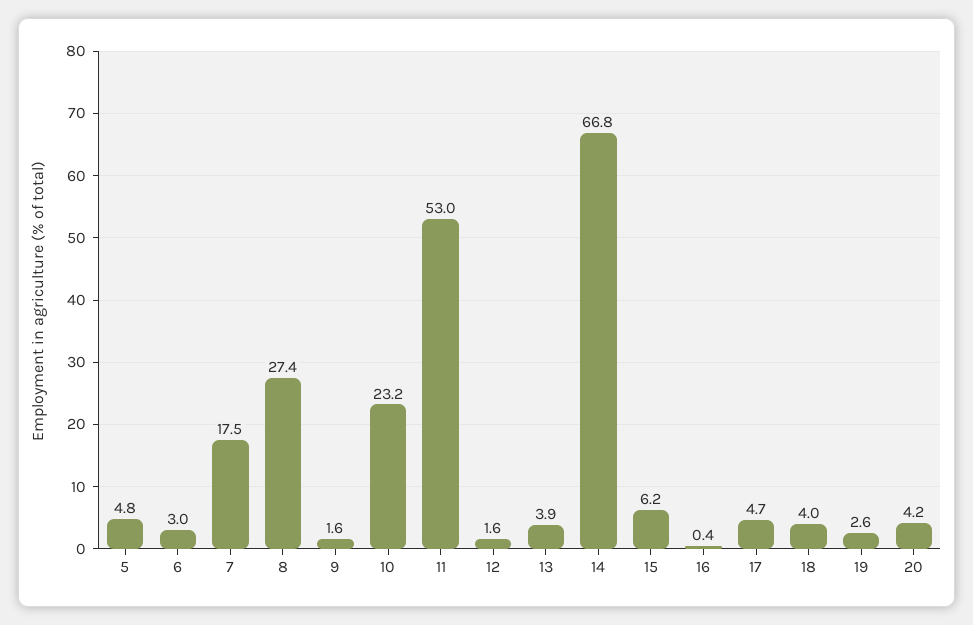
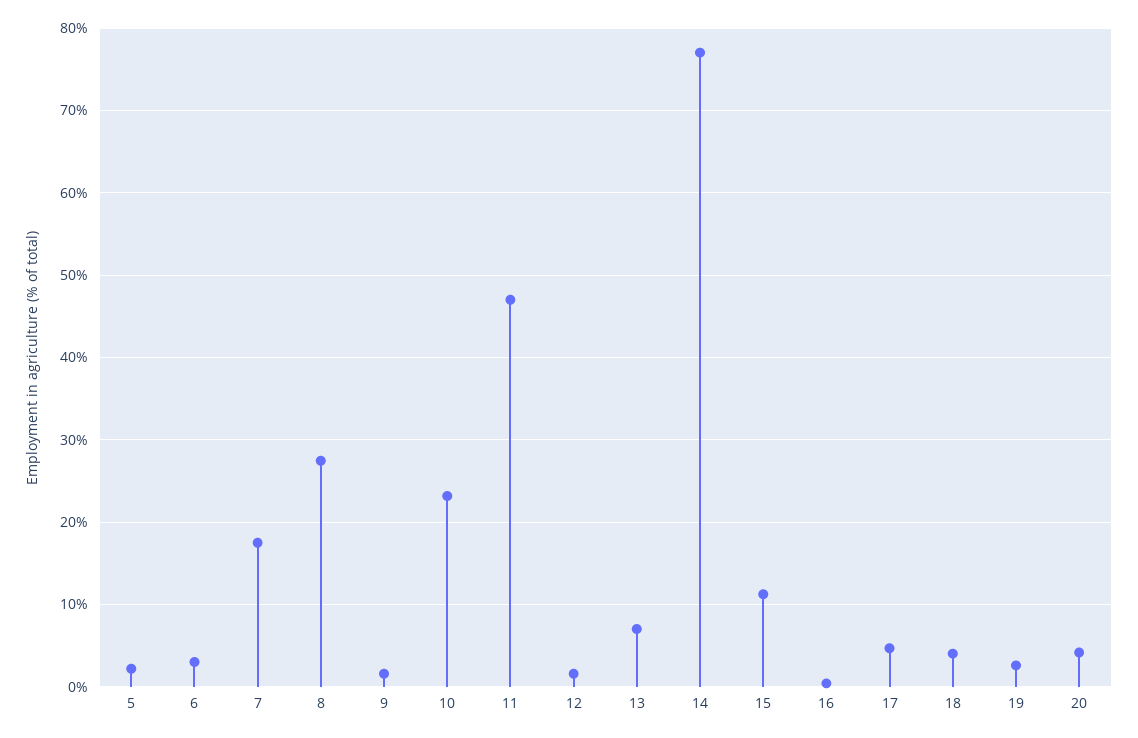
5: 4.8 -> 2
11: 53 -> 47
13: 3.9 -> 7
14: 66.8 -> 77
15: 6.2 -> 11

